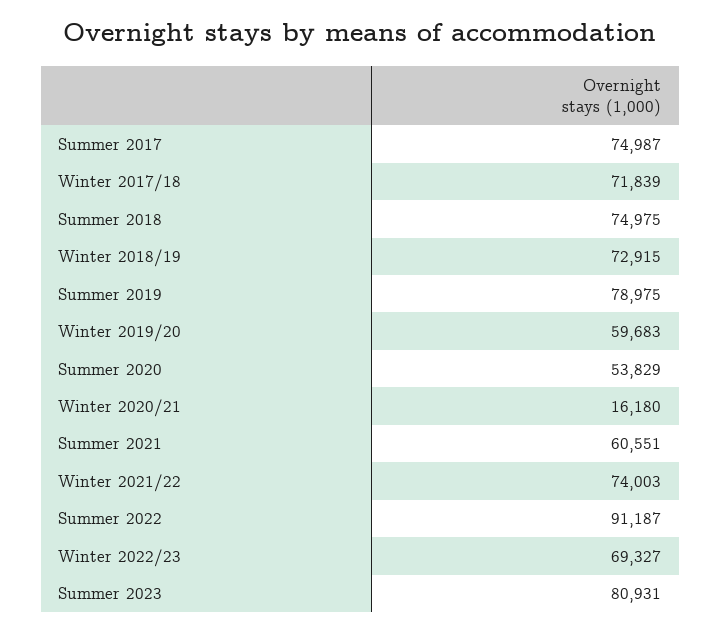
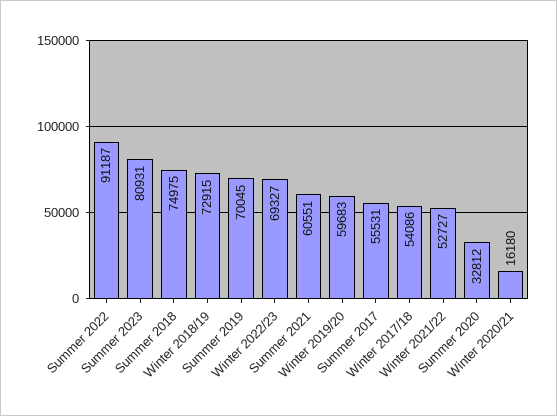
Summer 2017: 74987 -> 55531
Winter 2017/18: 71839 -> 54086
Summer 2019: 78975 -> 70045
Summer 2020: 53829 -> 32812
Winter 2021/22: 74003 -> 52727

